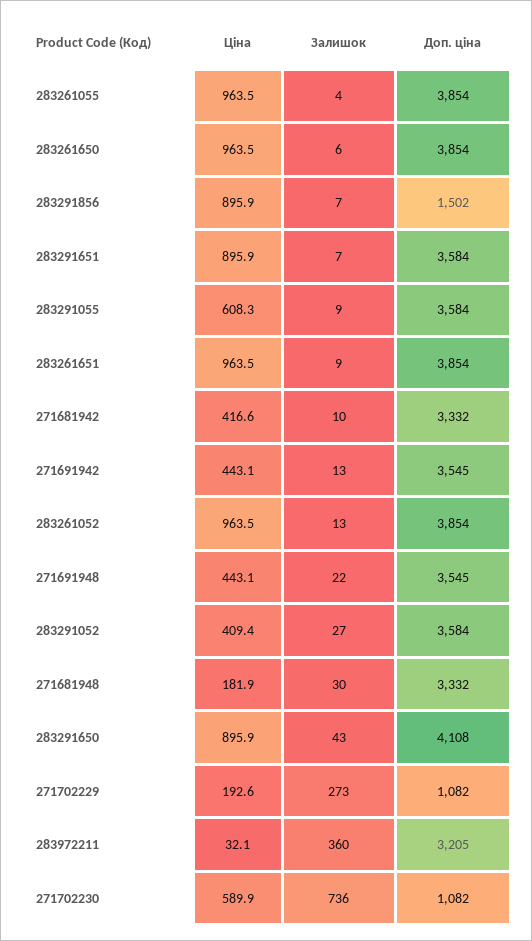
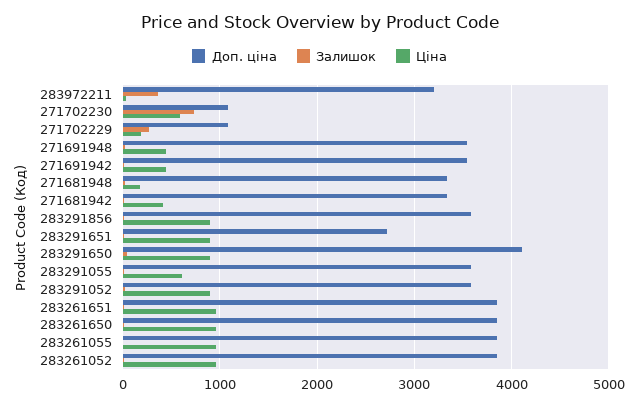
Доп. ціна, 283291856: 1502 -> 3600
Доп. ціна, 283291651: 3584 -> 2700
Ціна, 283291052: 409.4 -> 900

